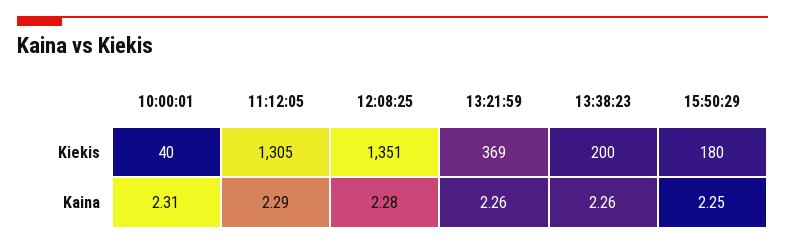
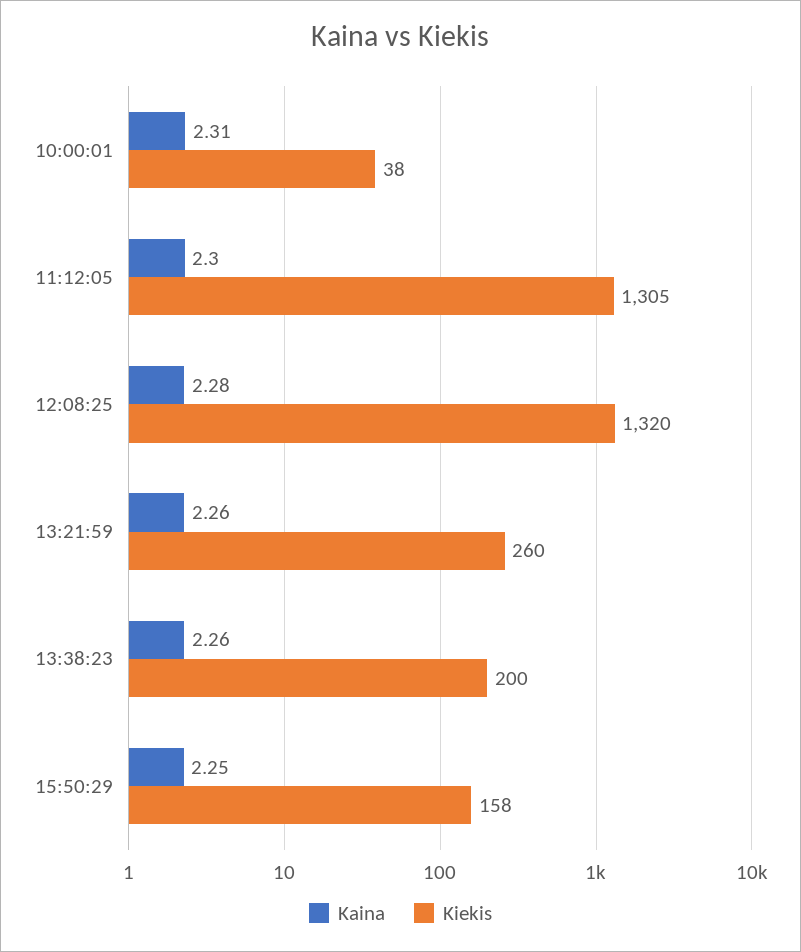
Kiekis, 10:00:01: 40 -> 38
Kiekis, 12:08:25: 1351 -> 1320
Kiekis, 13:21:59: 369 -> 260
Kiekis, 15:50:29: 180 -> 158
Kaina, 11:12:05: 2.29 -> 2.3

